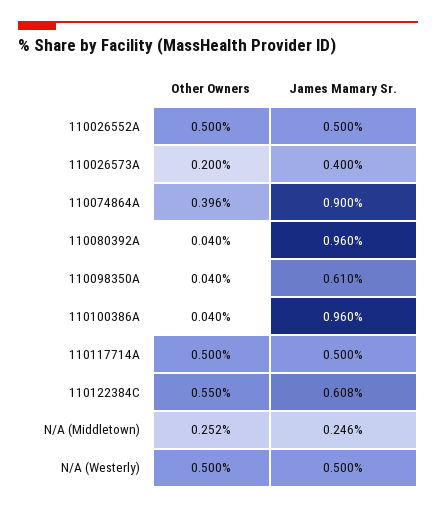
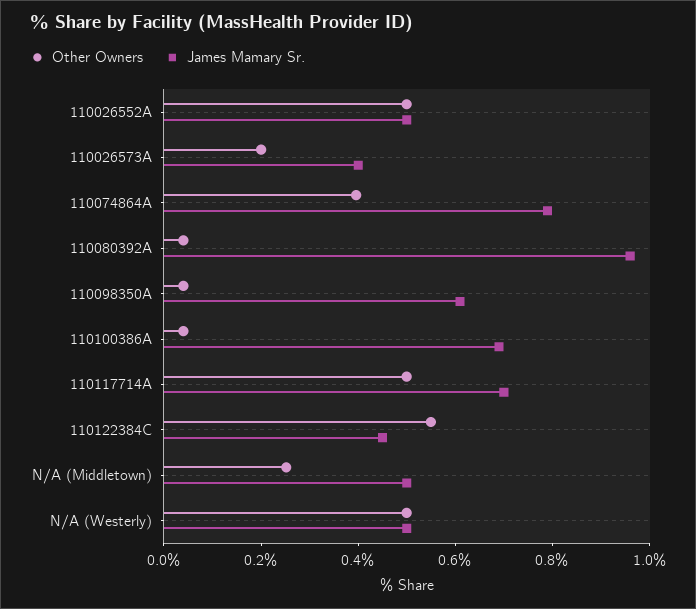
James Mamary Sr., 110074864A: 0.9 -> 0.8
James Mamary Sr., 110100386A: 0.96 -> 0.7
James Mamary Sr., 110117714A: 0.5 -> 0.7
James Mamary Sr., 110122384C: 0.608 -> 0.45
James Mamary Sr., N/A (Middletown): 0.246 -> 0.5

